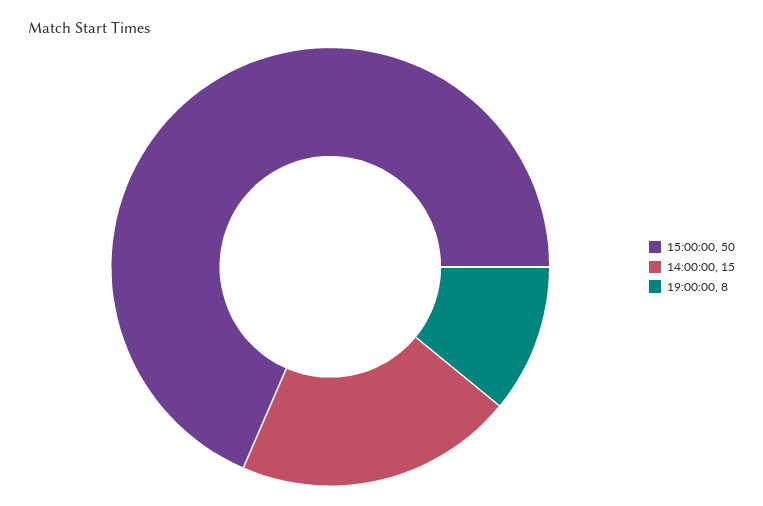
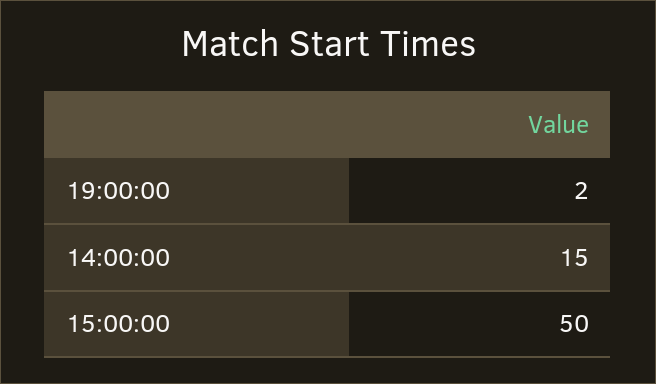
19:00:00: 8 -> 2

